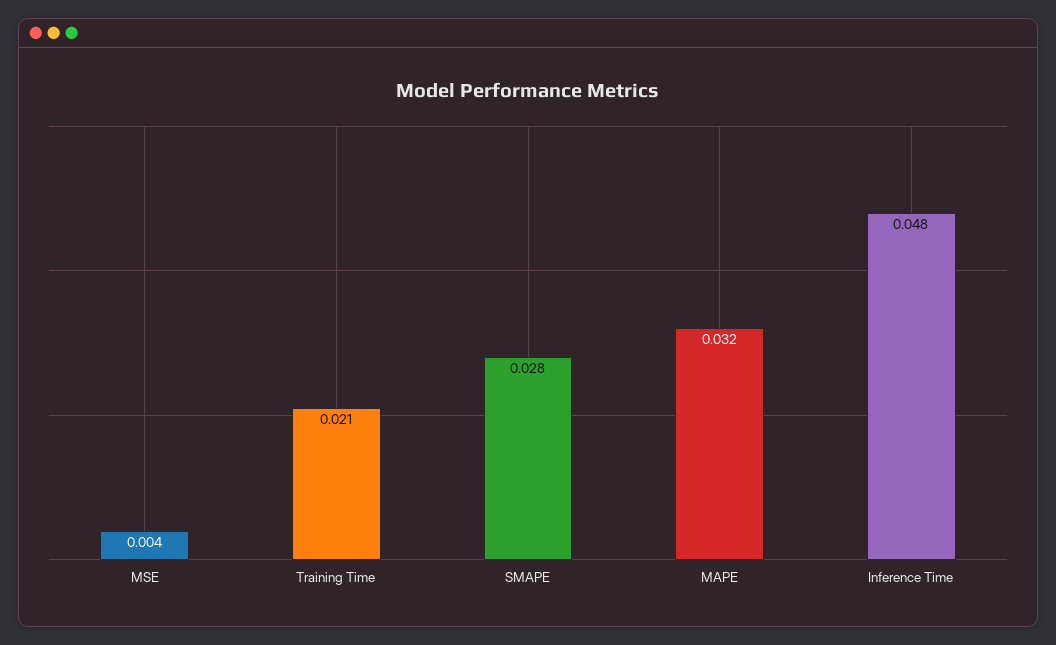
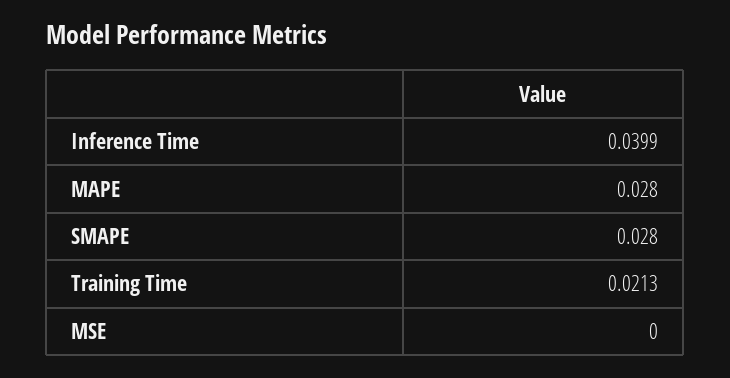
MSE: 0.004 -> 0
MAPE: 0.032 -> 0.028
Inference Time: 0.048 -> 0.0399

